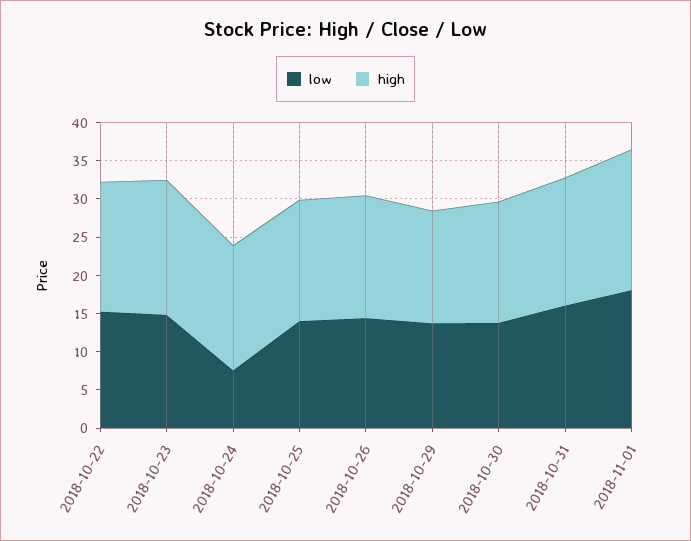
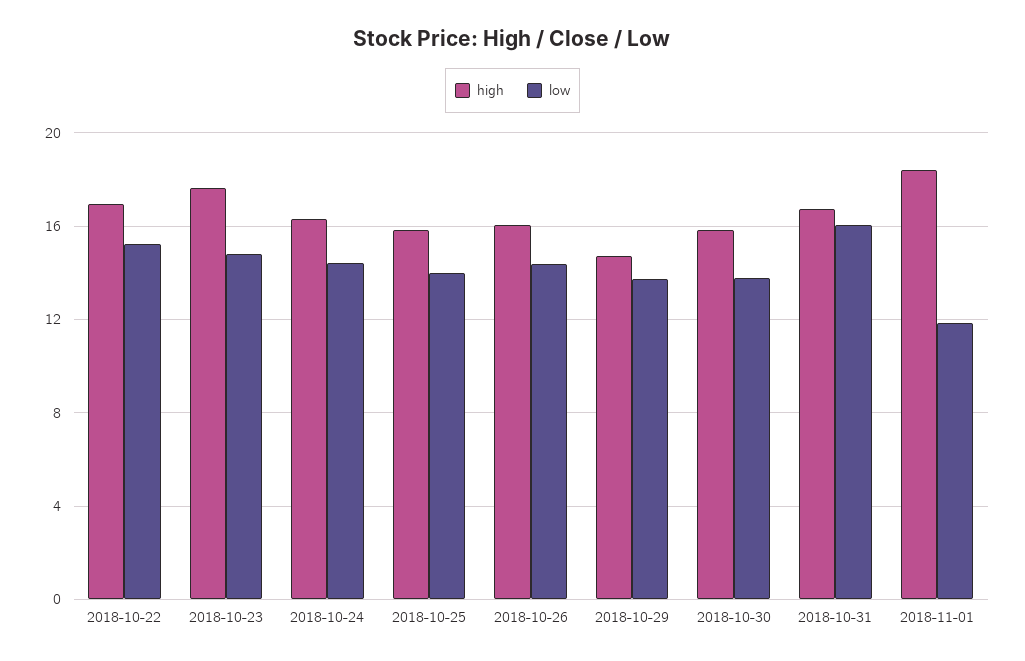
low, 2018-10-24: 7.5 -> 14.5
low, 2018-11-01: 17.5 -> 12

